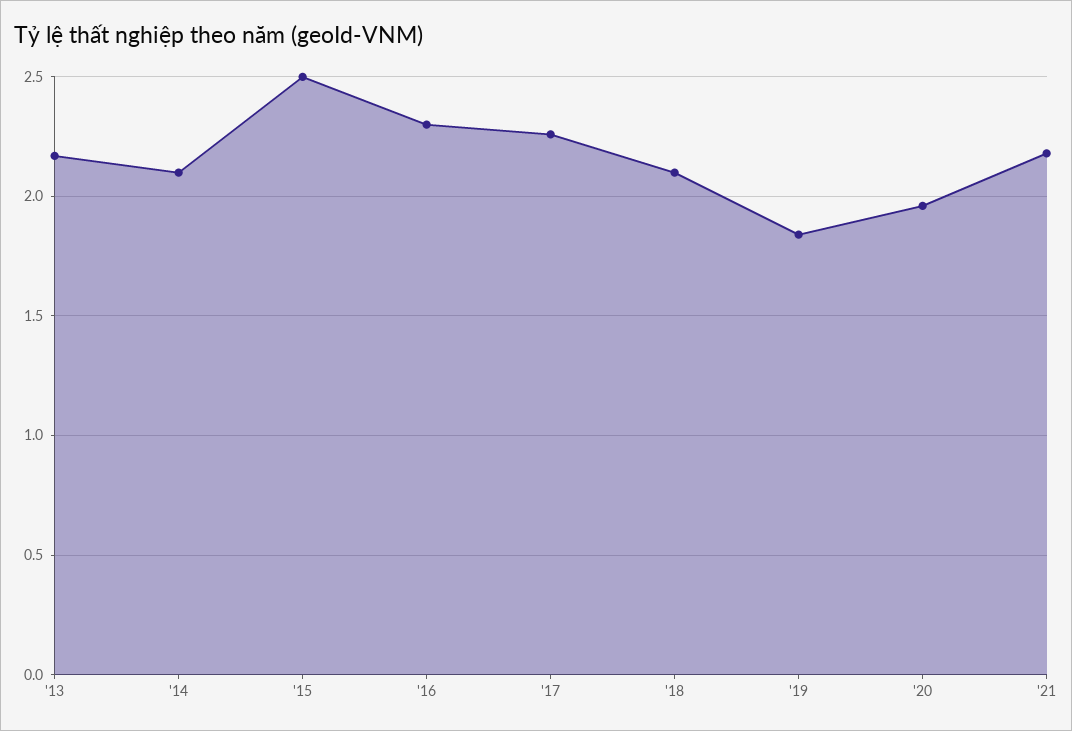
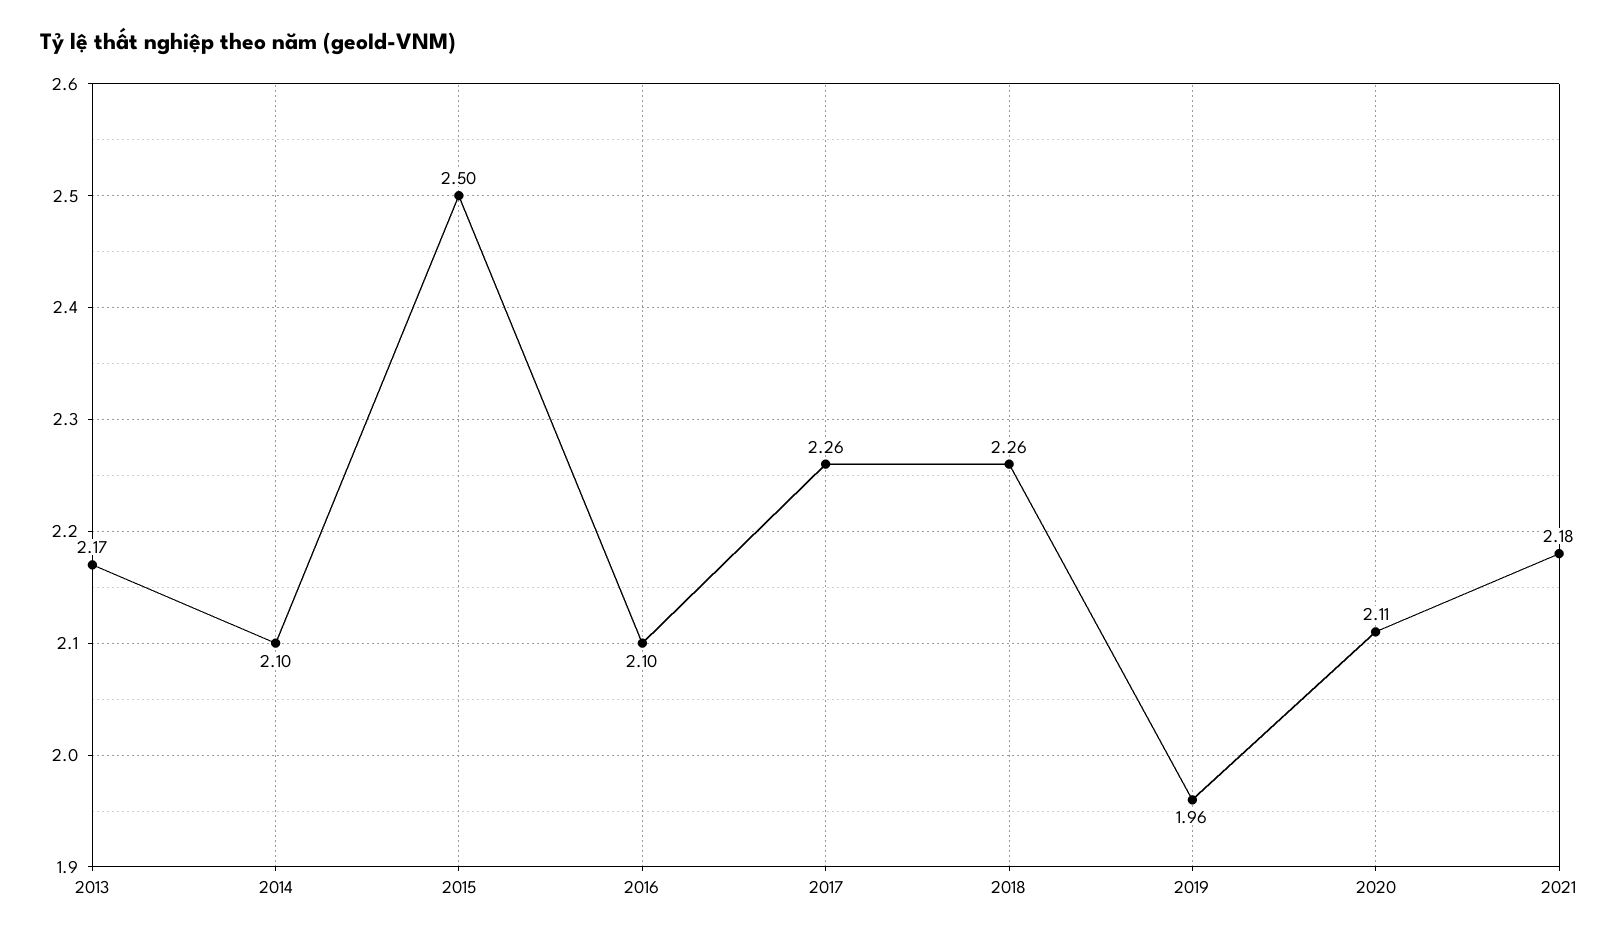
'16: 2.3 -> 2.1
'18: 2.1 -> 2.26
'19: 1.85 -> 1.96
'20: 1.95 -> 2.11

